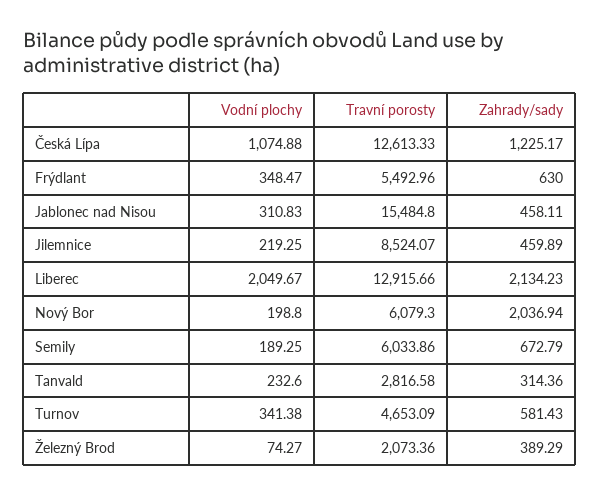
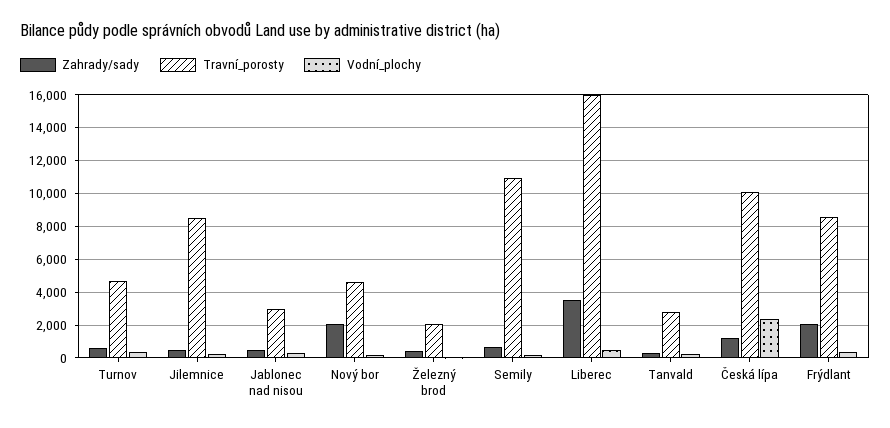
Vodní plochy, Česká Lípa: 1074.88 -> 2500
Travní porosty, Česká Lípa: 12613.33 -> 10000
Travní porosty, Frýdlant: 5492.96 -> 8500
Zahrady/sady, Frýdlant: 630 -> 2000
Travní porosty, Jablonec nad Nisou: 15484.8 -> 3000
Vodní plochy, Liberec: 2049.67 -> 500
Travní porosty, Liberec: 12915.66 -> 16000
Zahrady/sady, Liberec: 2134.23 -> 3500
Travní porosty, Nový Bor: 6079.3 -> 4500
Travní porosty, Semily: 6033.86 -> 11000

